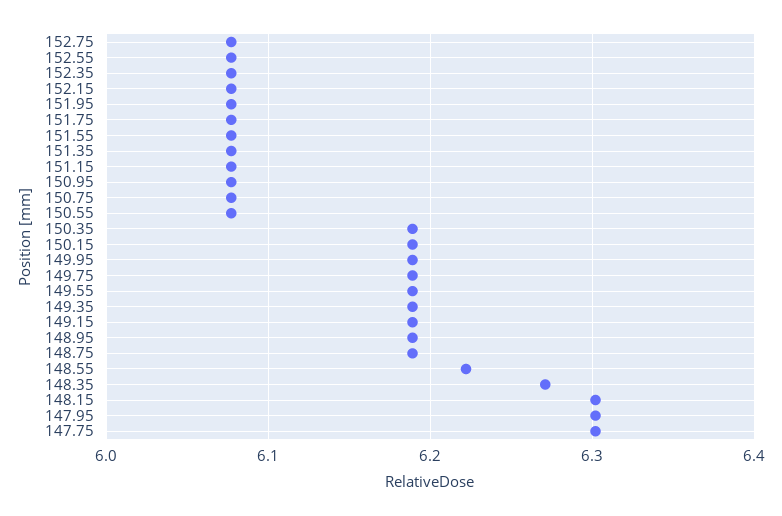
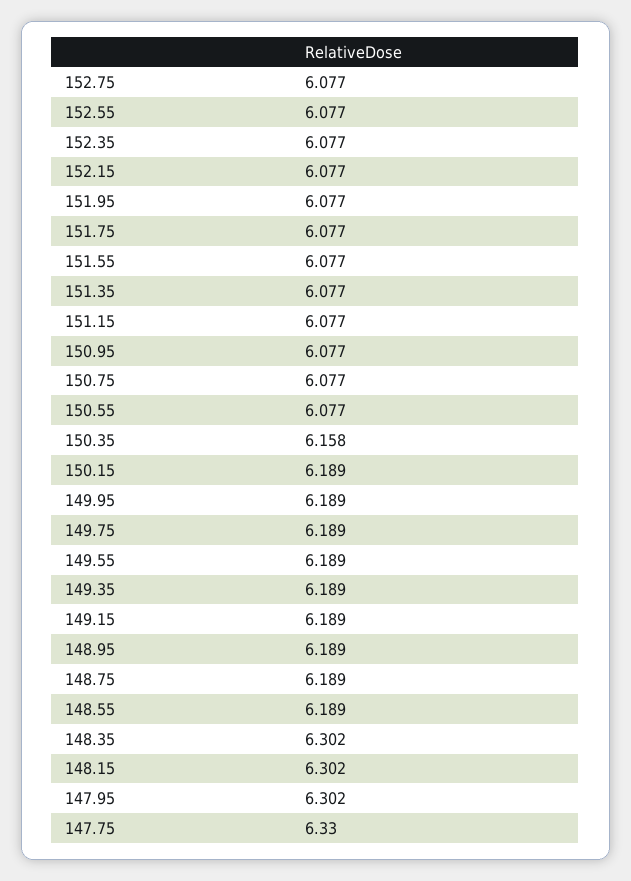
150.35: 6.19 -> 6.158
148.55: 6.22 -> 6.189
148.35: 6.27 -> 6.302
147.75: 6.3 -> 6.33

